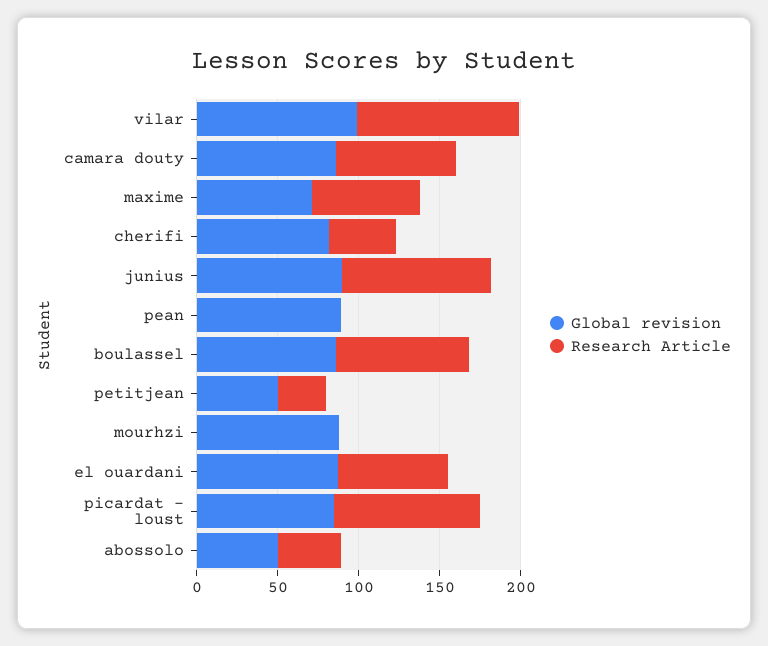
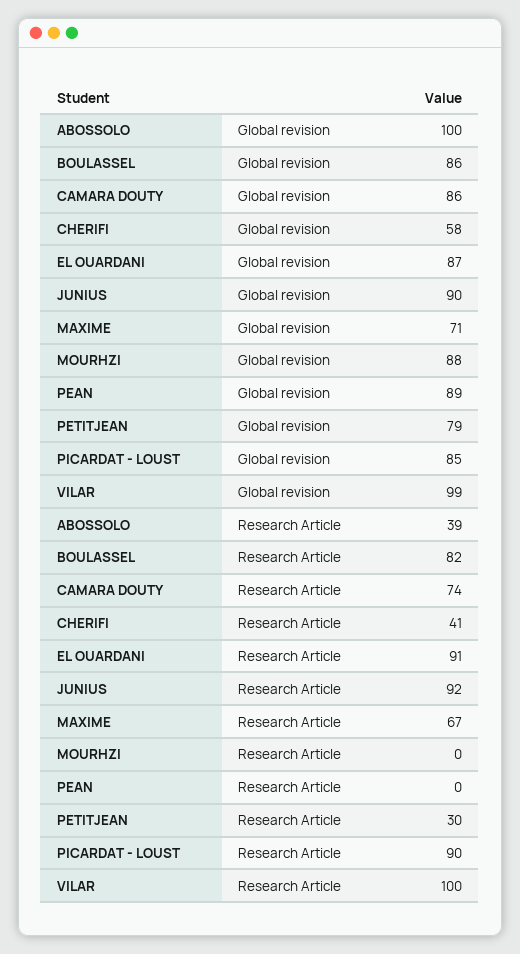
Global revision, cherifi: 80 -> 58
Global revision, petitjean: 50 -> 79
Research Article, el ouardani: 70 -> 91
Global revision, abossolo: 50 -> 100

